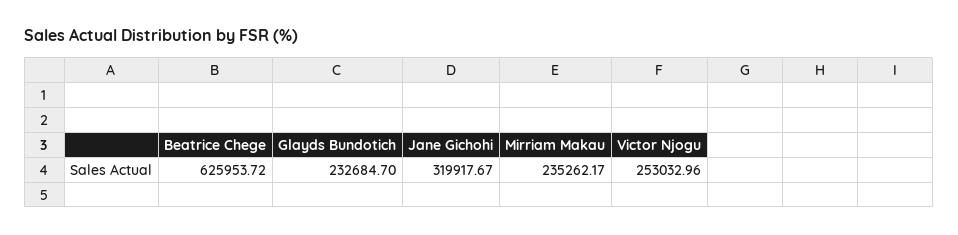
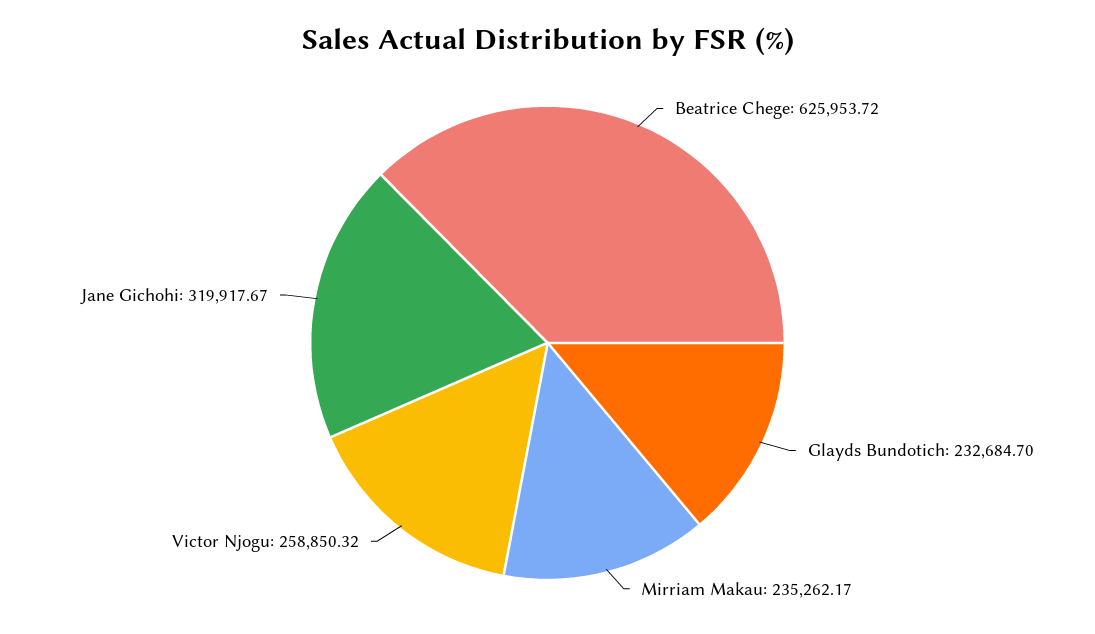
Victor Njogu: 253032.96 -> 258850.32

